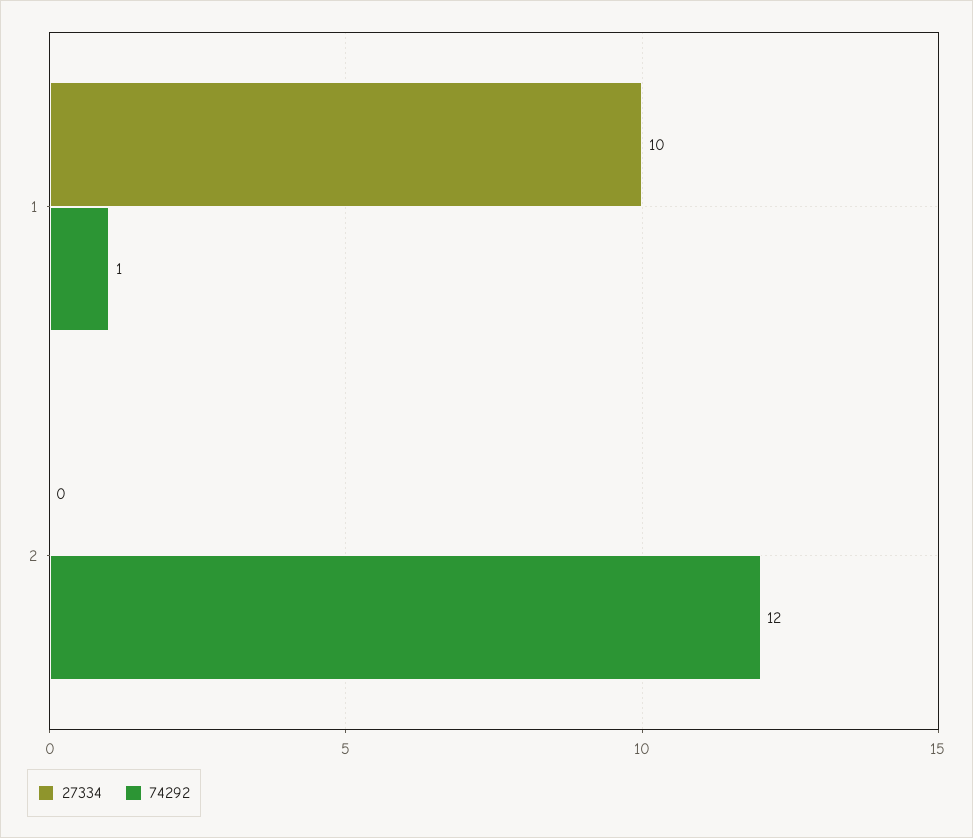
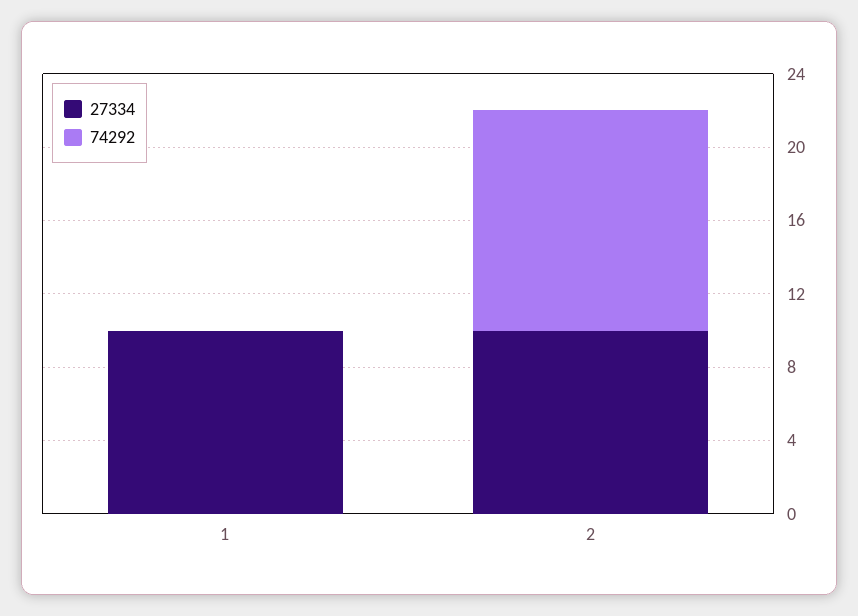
74292, 1: 1 -> 0
27334, 2: 0 -> 10

